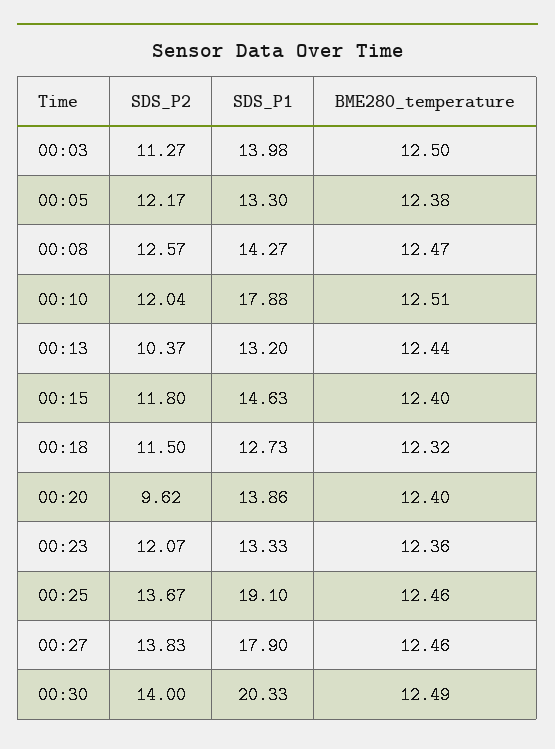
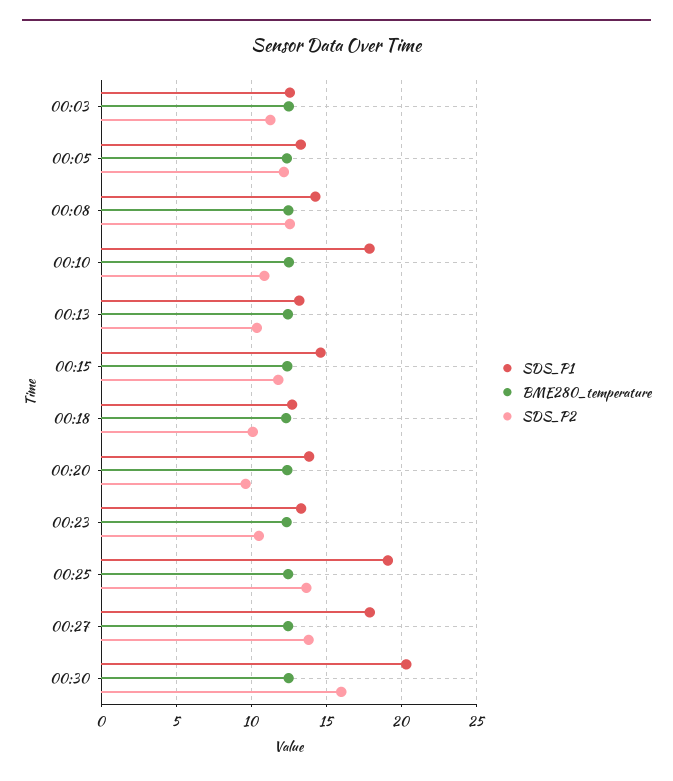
SDS_P1, 00:03: 13.98 -> 12.5
SDS_P2, 00:10: 12.04 -> 11
SDS_P2, 00:18: 11.5 -> 10
SDS_P2, 00:23: 12.07 -> 10.5
SDS_P2, 00:30: 14 -> 16

